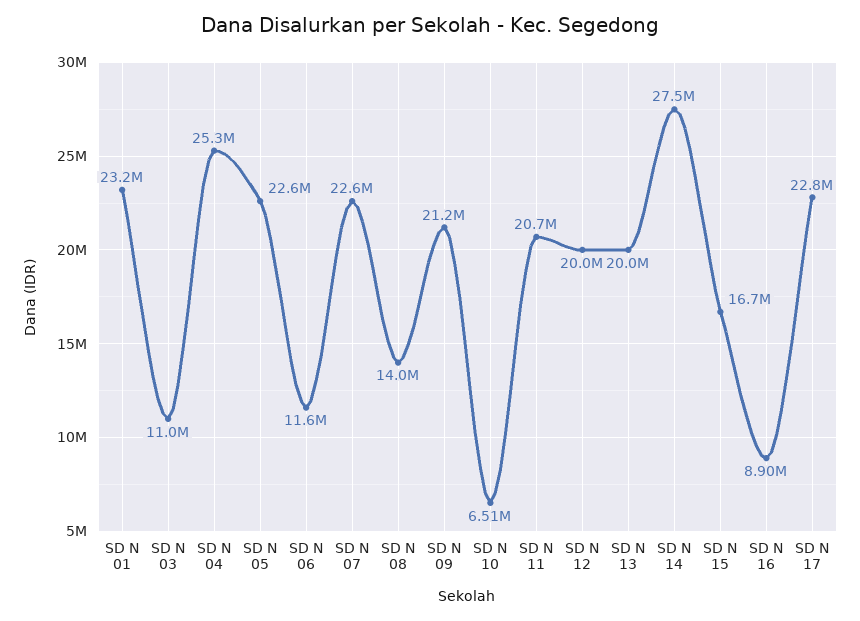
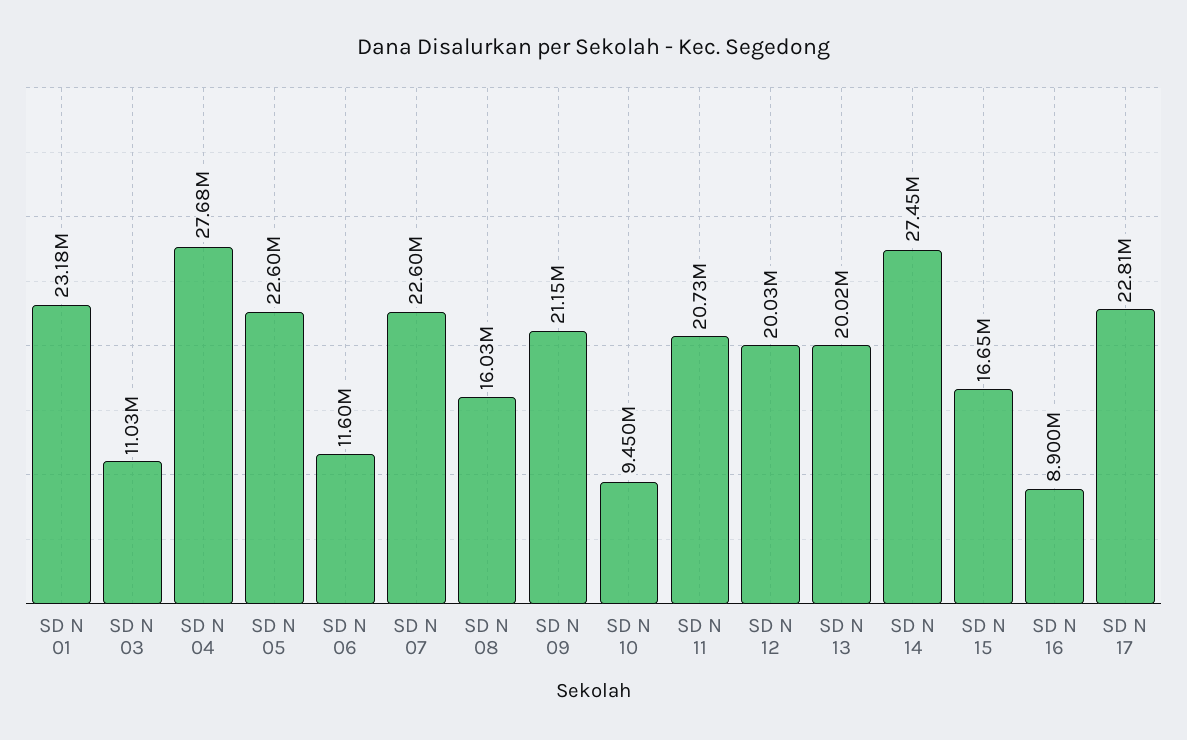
SD N 04: 25300000 -> 27680000
SD N 08: 14000000 -> 16030000
SD N 10: 6510000 -> 9450000

